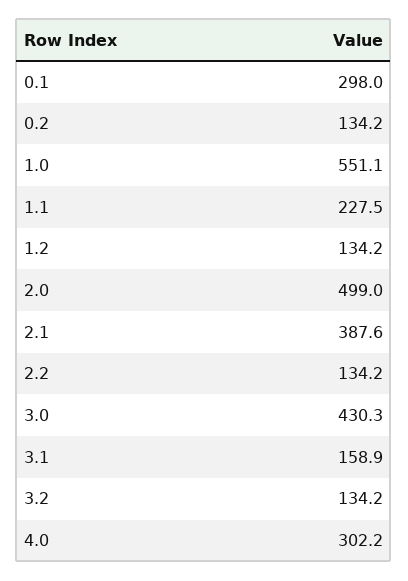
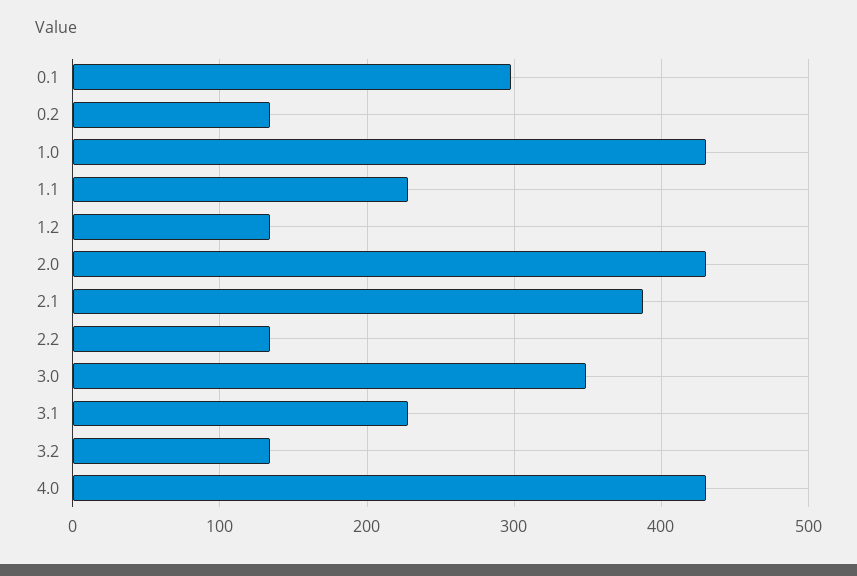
1.0: 551.1 -> 430
2.0: 499 -> 430
3.0: 430.3 -> 350
3.1: 158.9 -> 230
4.0: 302.2 -> 430

